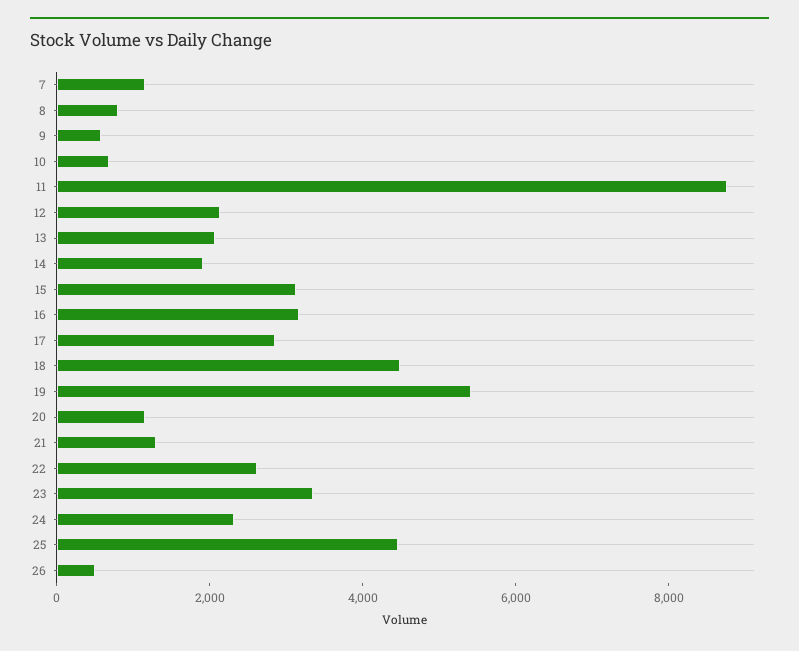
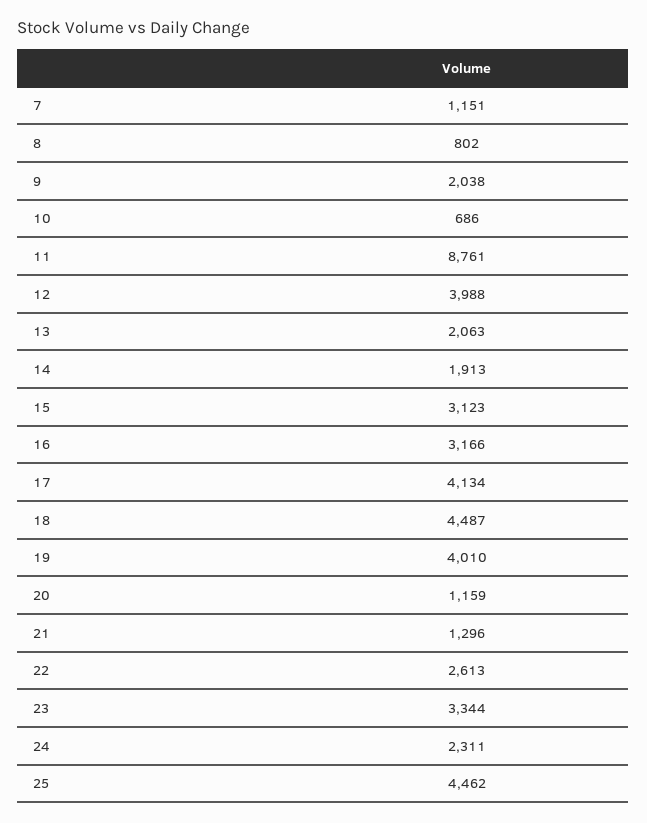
9: 500 -> 2038
12: 2000 -> 3988
17: 3000 -> 4134
19: 5500 -> 4010
26: 500 -> none

